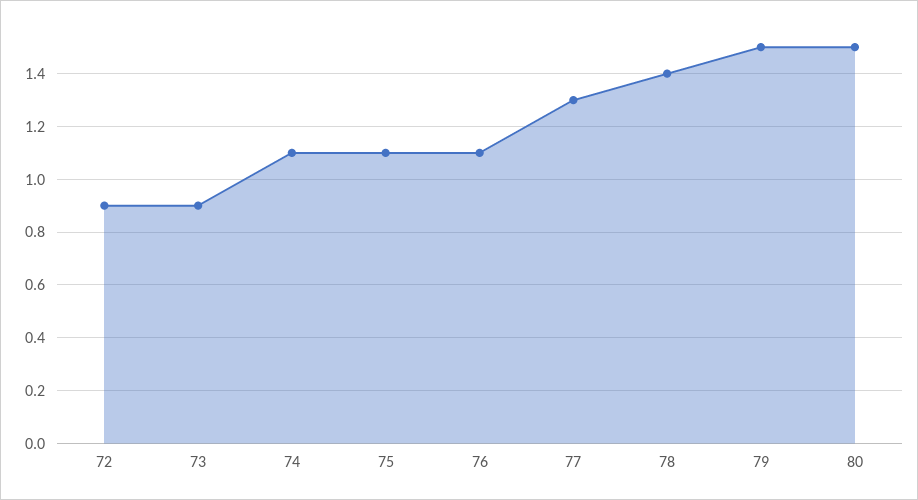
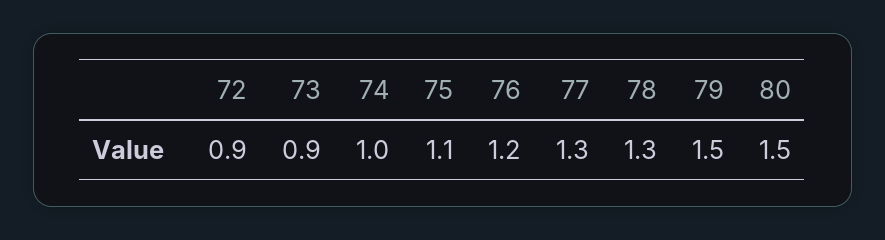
74: 1.1 -> 1
76: 1.1 -> 1.2
78: 1.4 -> 1.3

